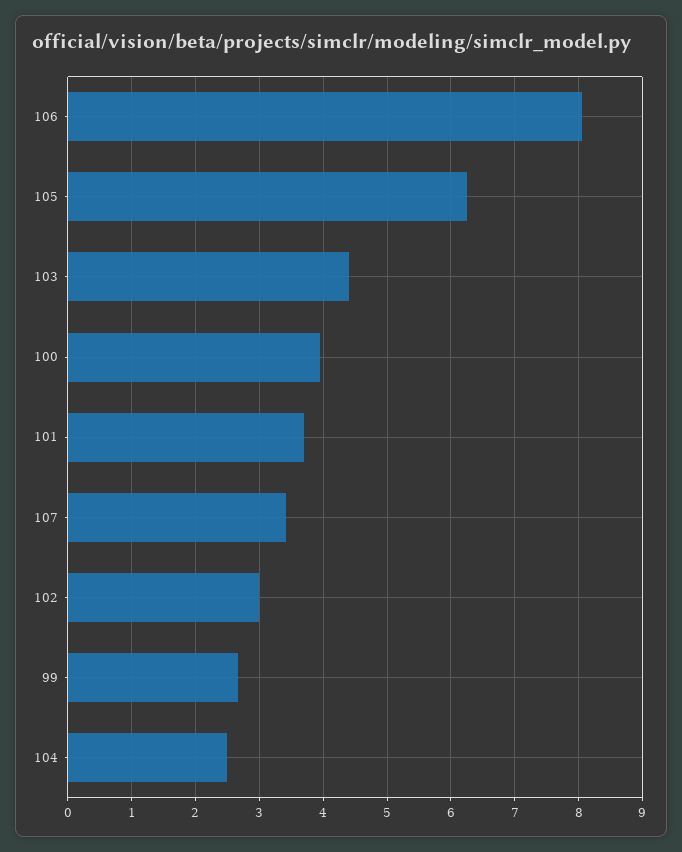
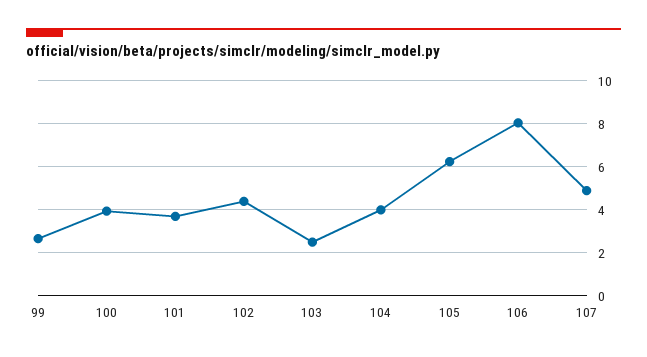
103: 4.4 -> 2.5
107: 3.4 -> 5
102: 3 -> 4.5
104: 2.5 -> 4

